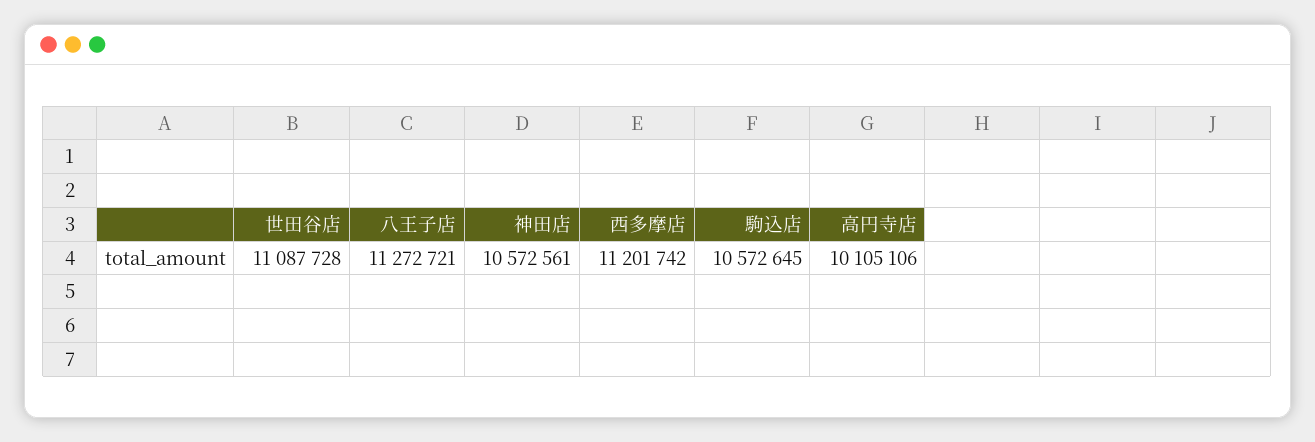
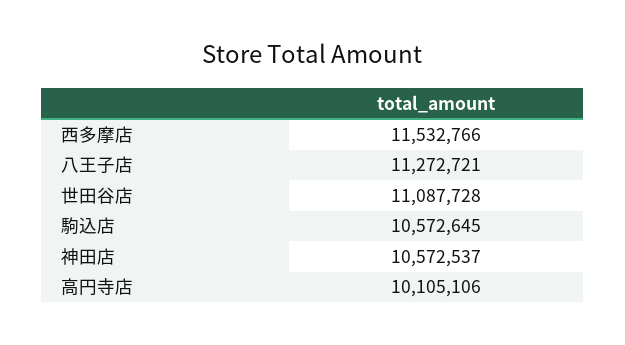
神田店: 10572561 -> 10572537
西多摩店: 11201742 -> 11532766

